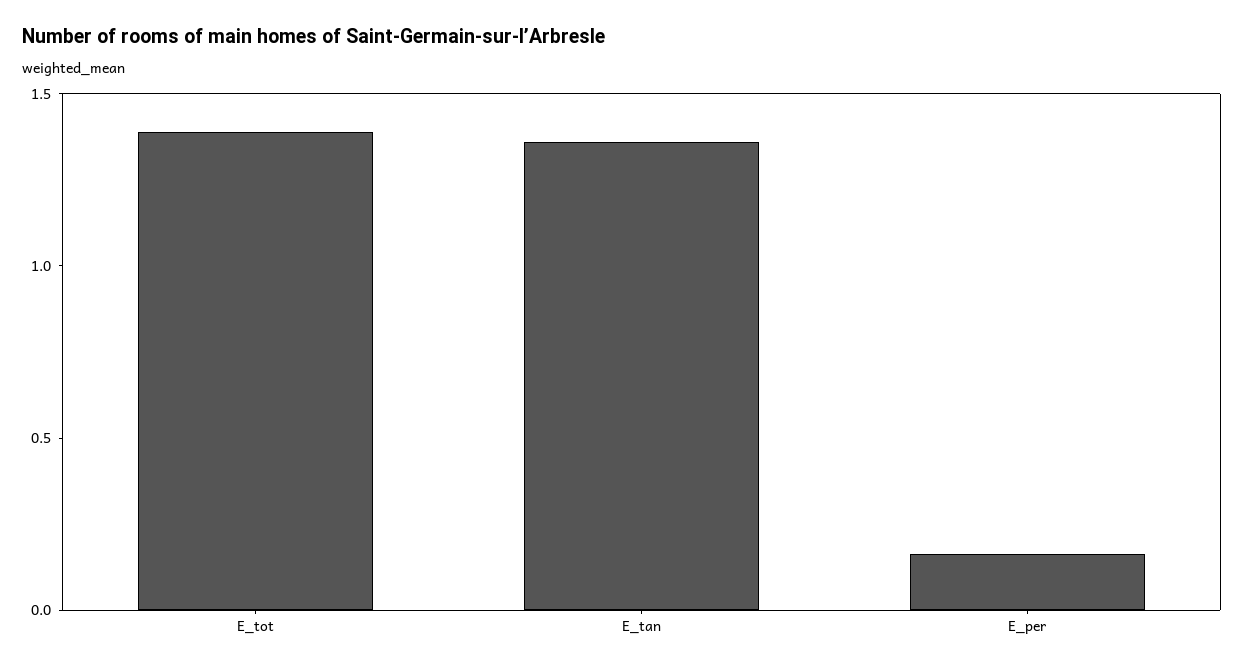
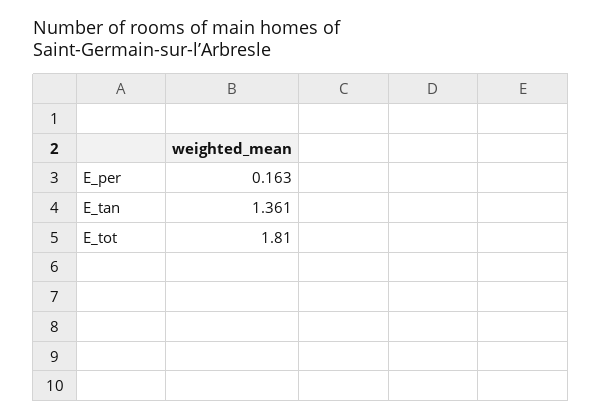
E_tot: 1.4 -> 1.81

